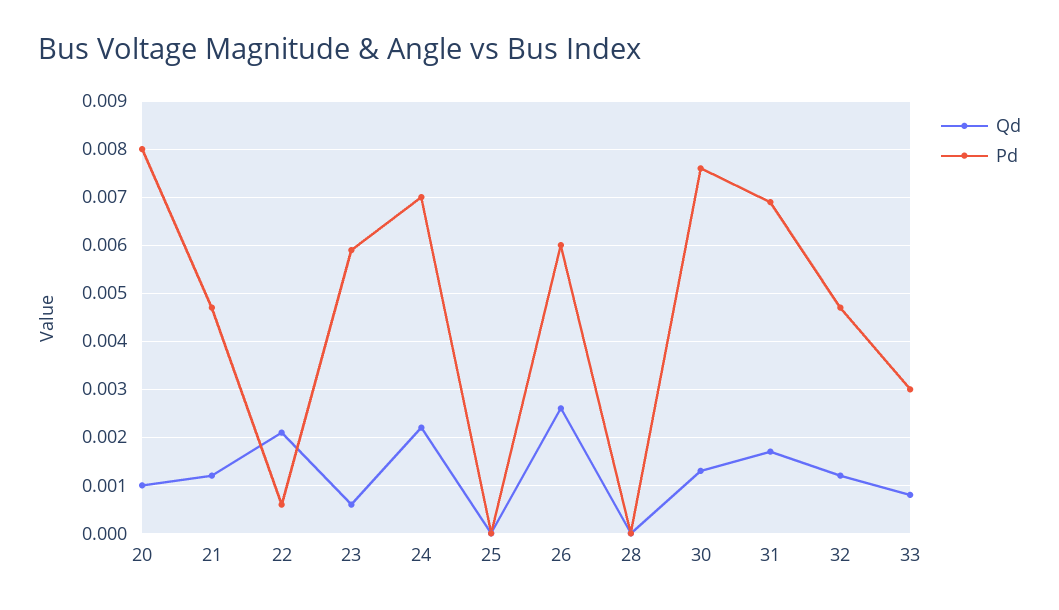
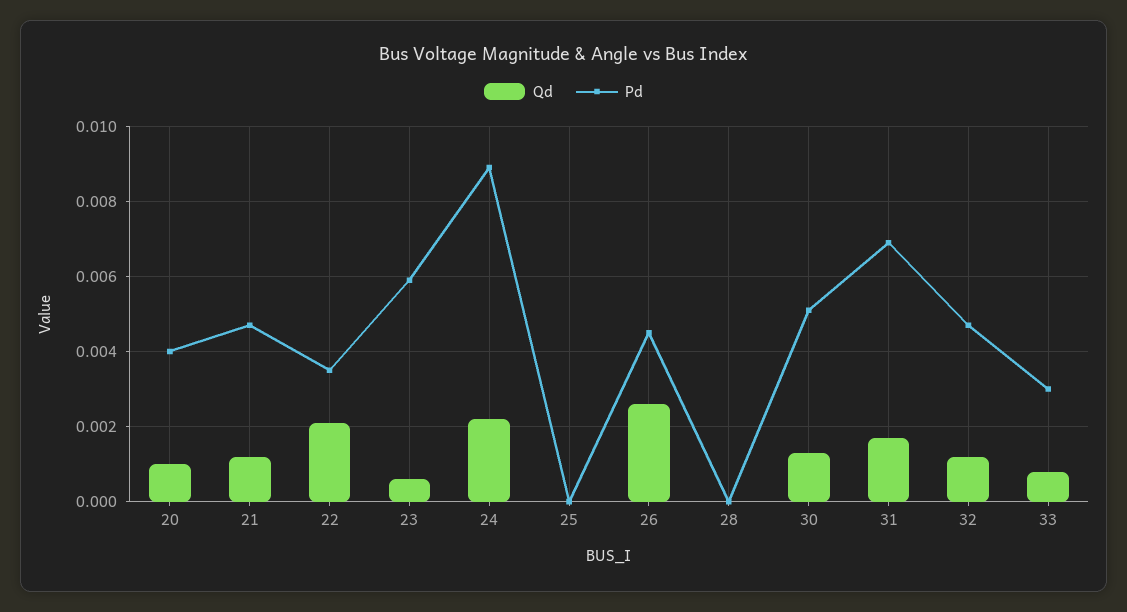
Pd, 20: 0.008 -> 0.004
Pd, 22: 0.0005 -> 0.0035
Pd, 24: 0.007 -> 0.009
Pd, 26: 0.006 -> 0.0045
Pd, 30: 0.0075 -> 0.005

